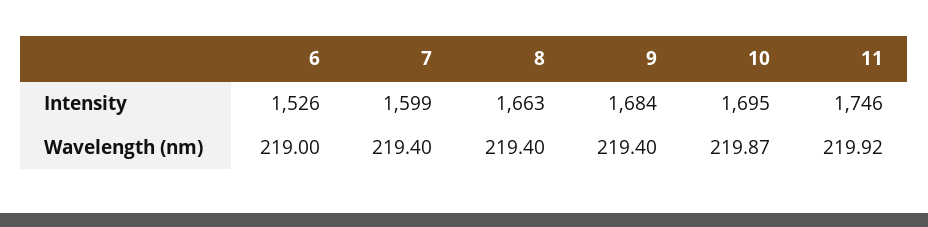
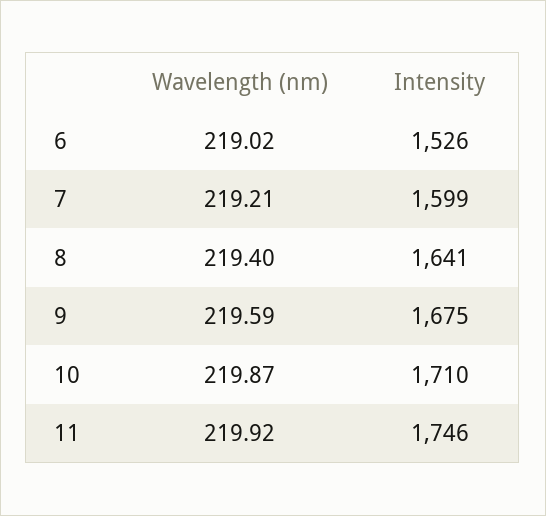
8, Intensity: 1663 -> 1641
9, Intensity: 1684 -> 1675
10, Intensity: 1695 -> 1710
6, Wavelength (nm): 219 -> 219.02
7, Wavelength (nm): 219.4 -> 219.21
9, Wavelength (nm): 219.4 -> 219.59

